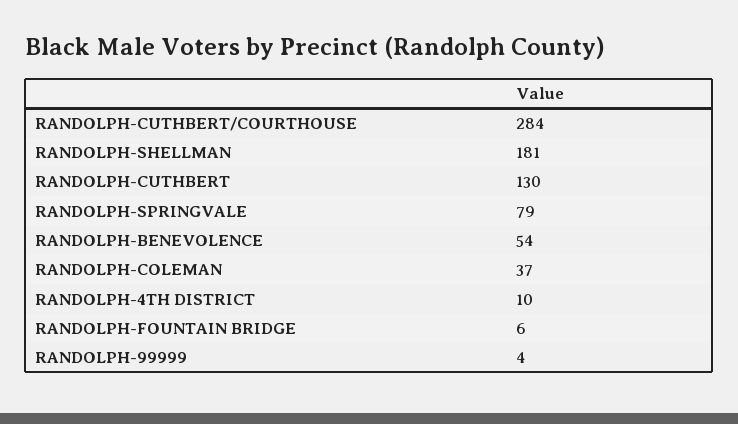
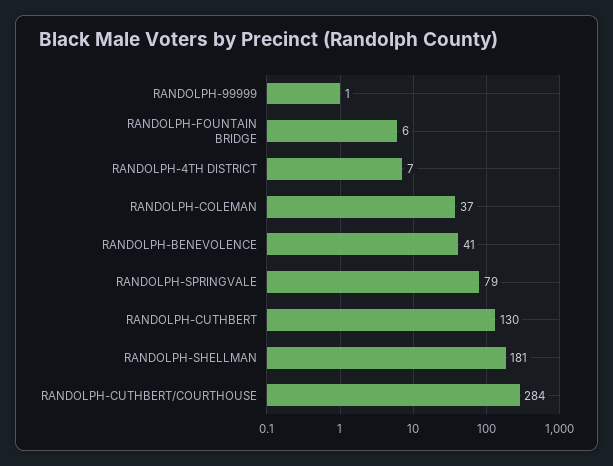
RANDOLPH-BENEVOLENCE: 54 -> 41
RANDOLPH-4TH DISTRICT: 10 -> 7
RANDOLPH-99999: 4 -> 1

